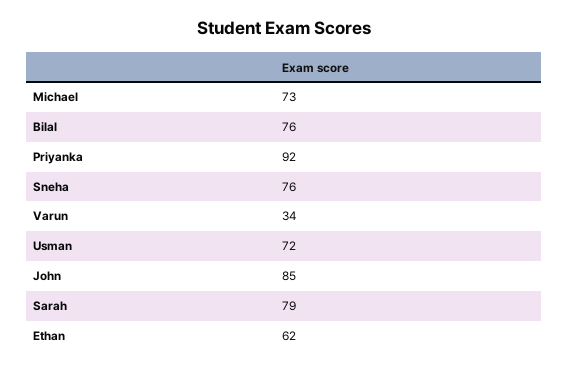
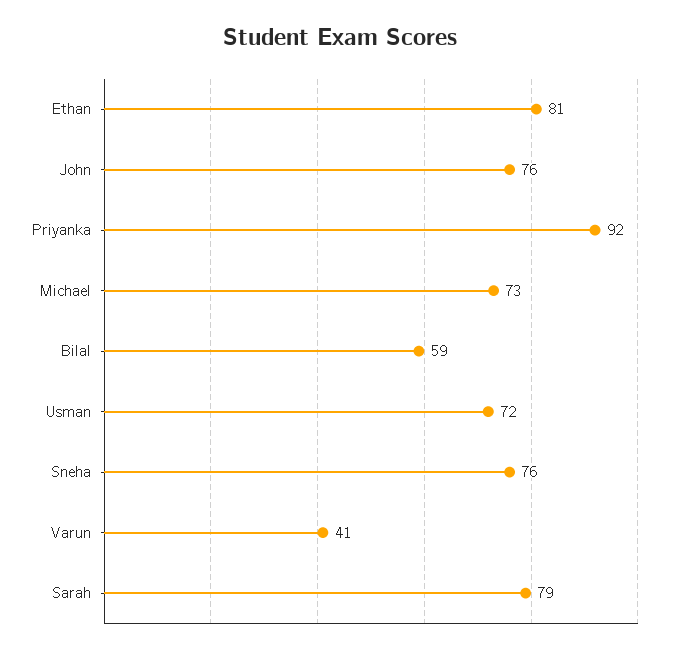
Bilal: 76 -> 59
Varun: 34 -> 41
John: 85 -> 76
Ethan: 62 -> 81

